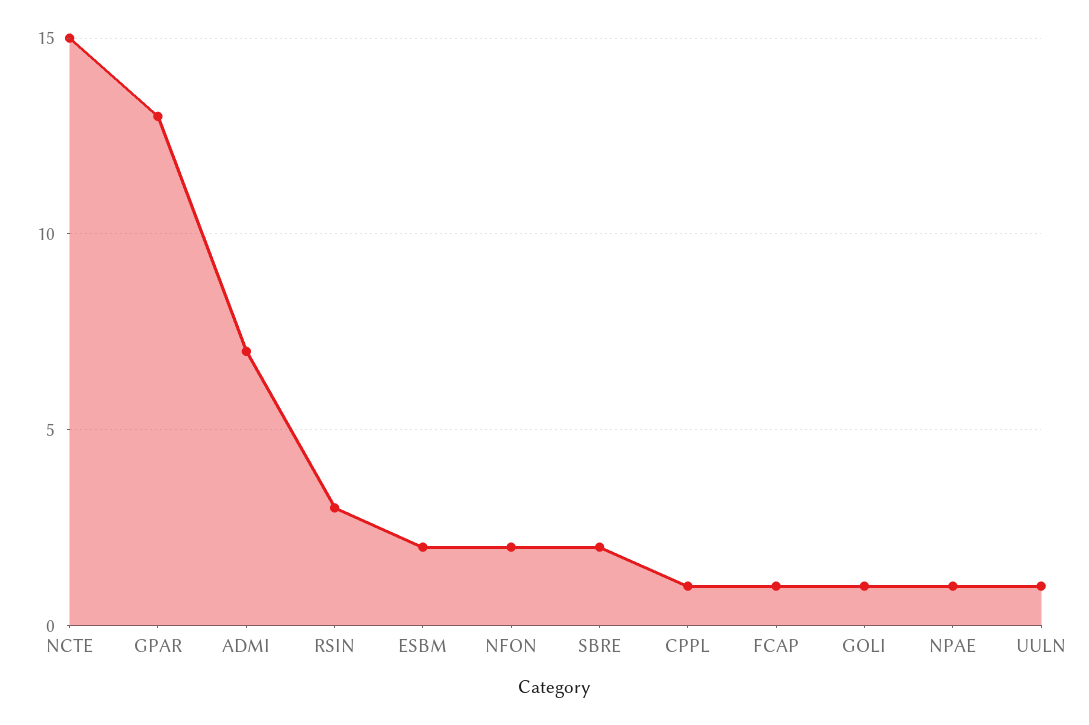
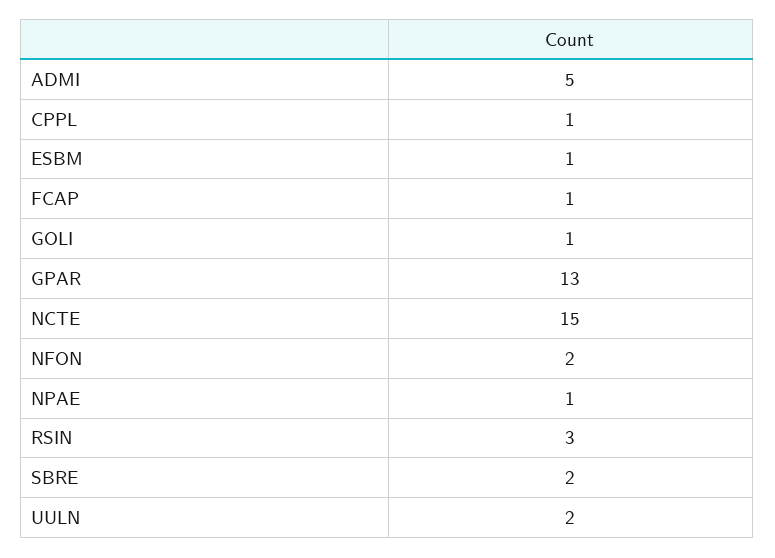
ADMI: 7 -> 5
ESBM: 2 -> 1
UULN: 1 -> 2

